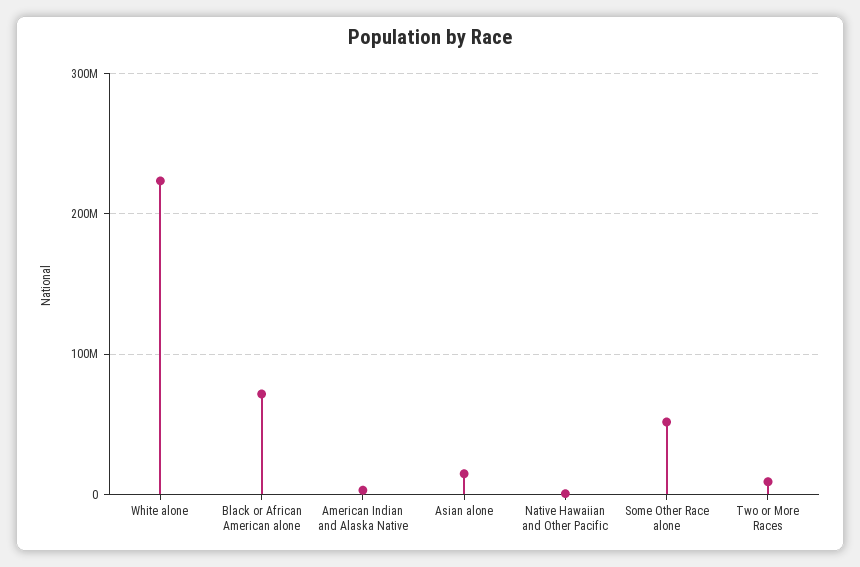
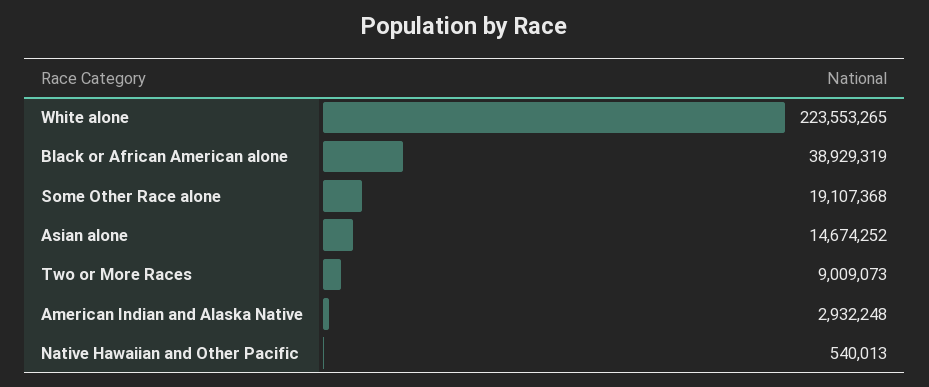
Black or African American alone: 70000000 -> 38929319
Some Other Race alone: 50000000 -> 19107368

